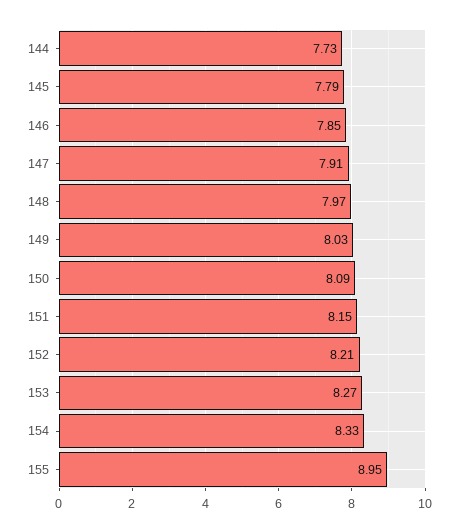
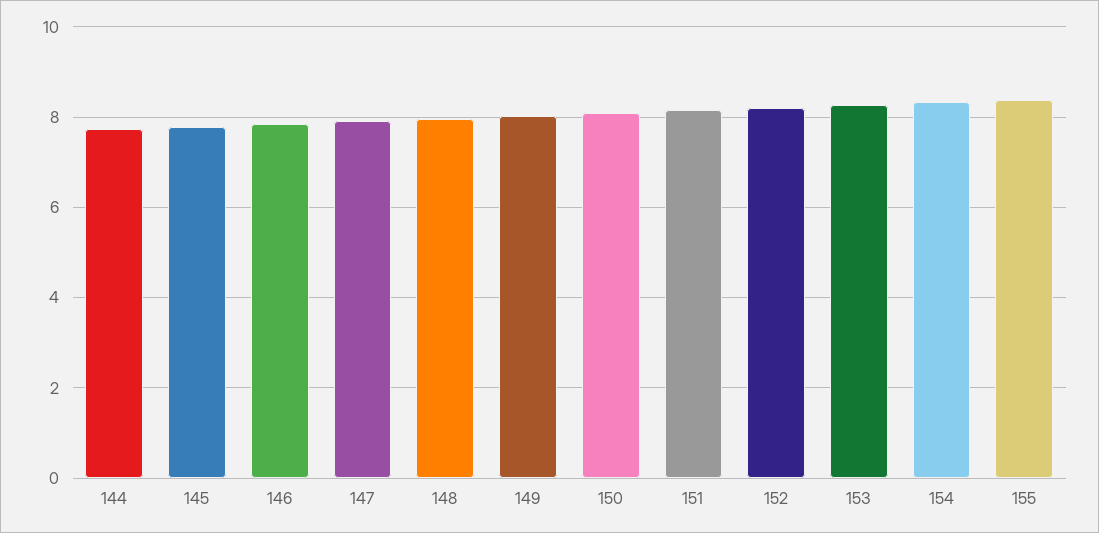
155: 8.95 -> 8.4

